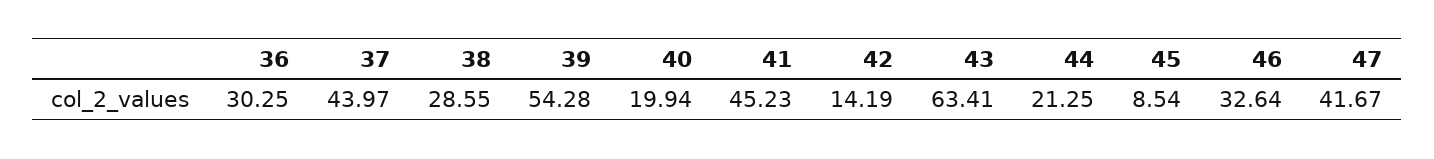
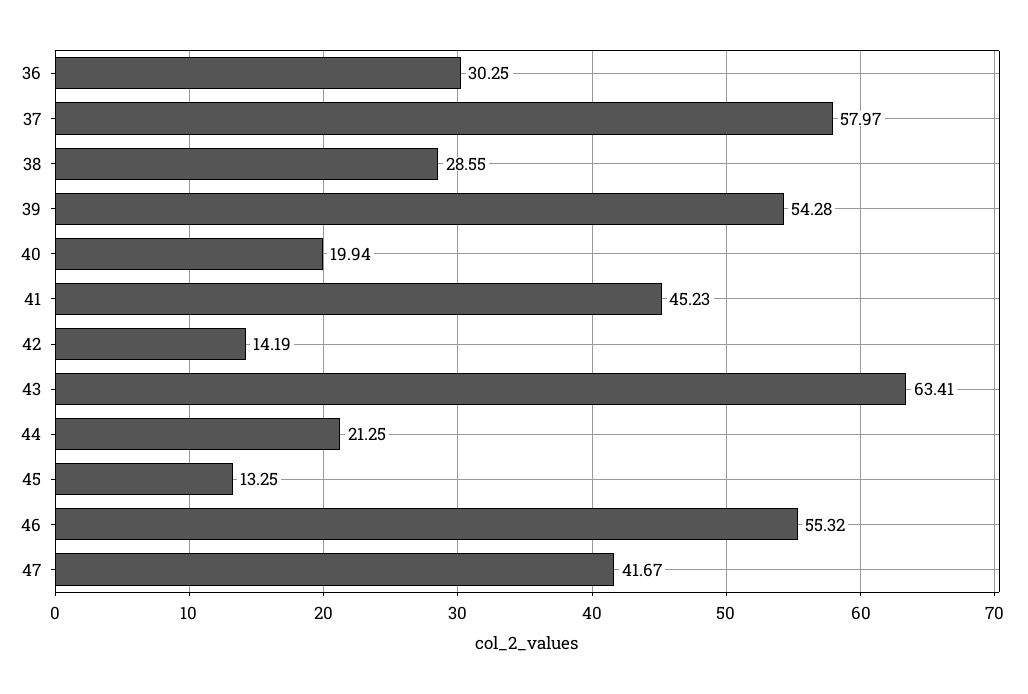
37: 43.97 -> 57.97
45: 8.54 -> 13.25
46: 32.64 -> 55.32

